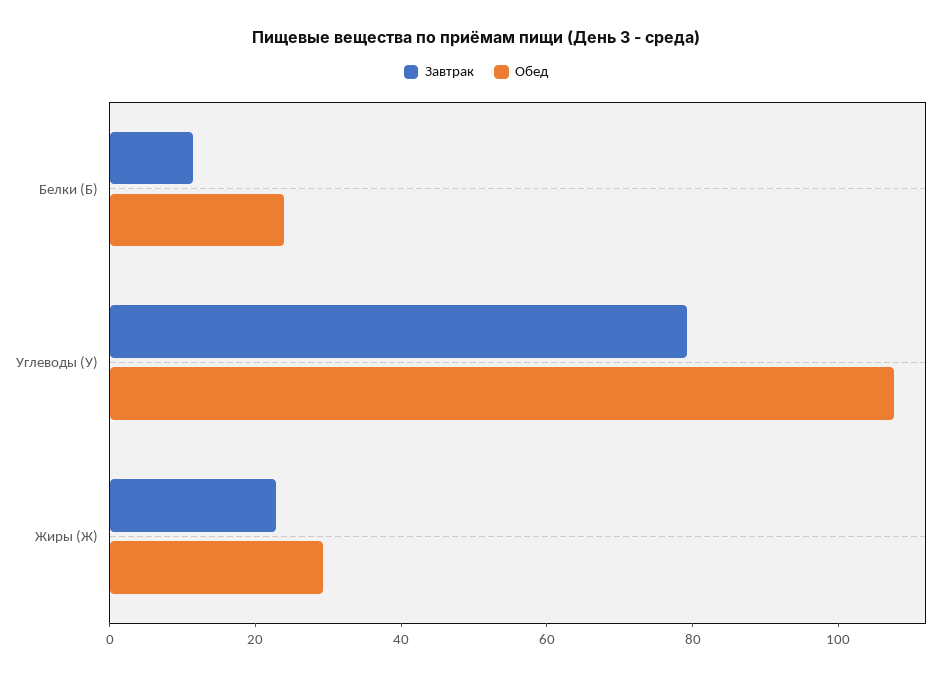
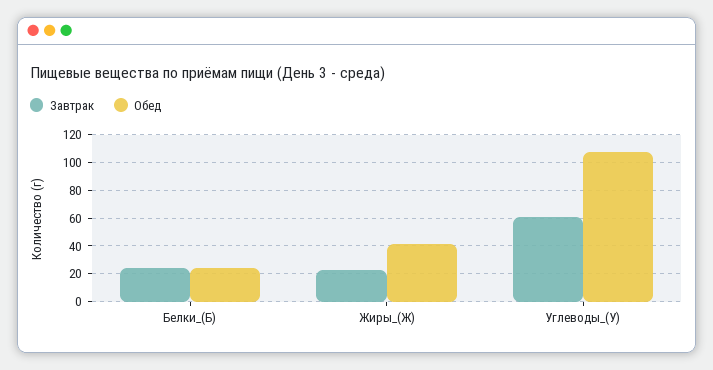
Завтрак, Белки (Б): 10 -> 25
Завтрак, Углеводы (У): 80 -> 60
Обед, Жиры (Ж): 30 -> 40

